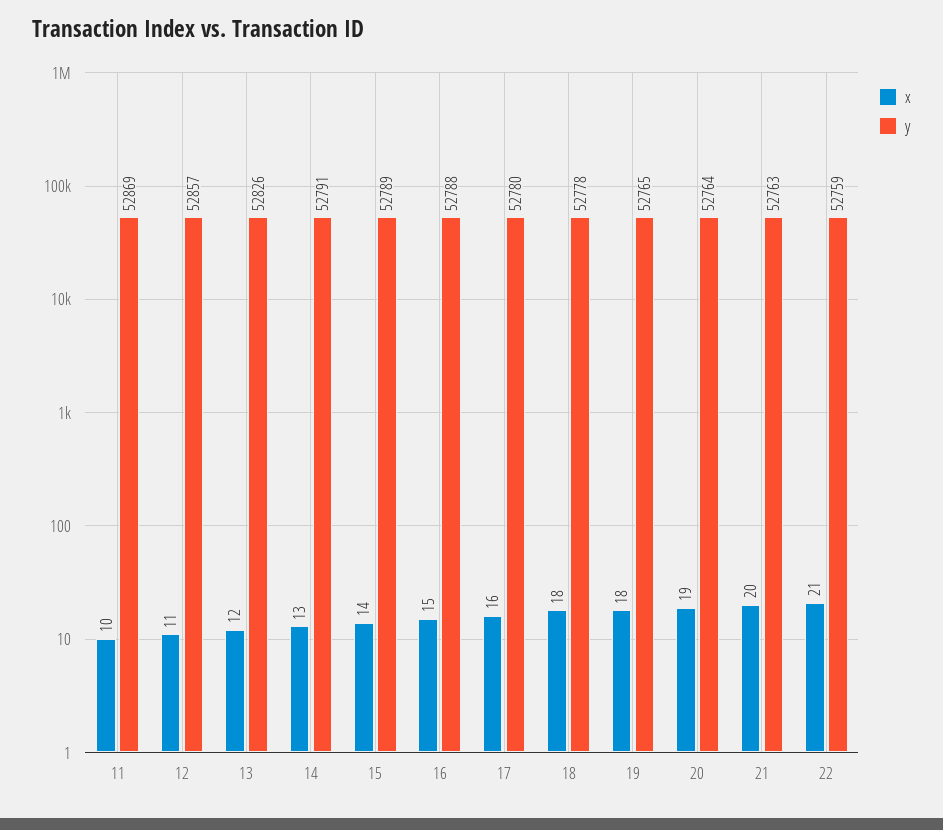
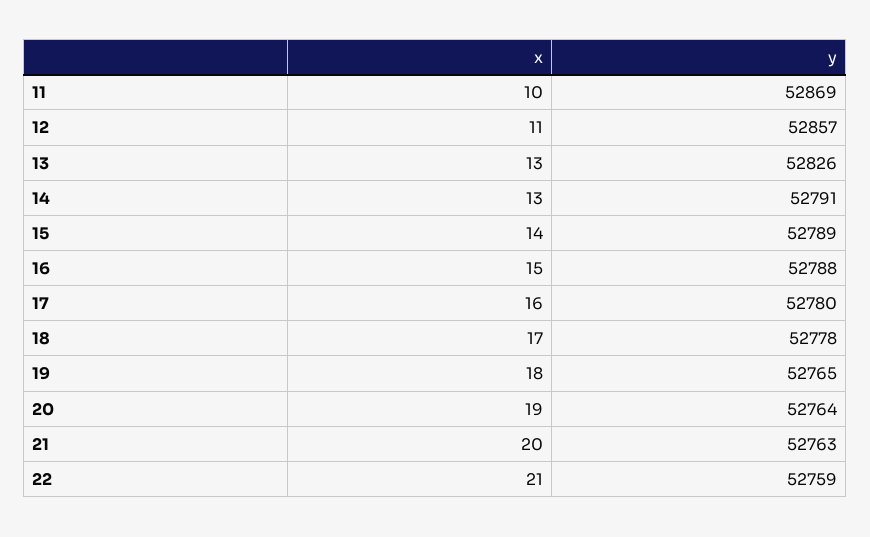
x, 13: 12 -> 13
x, 18: 18 -> 17

